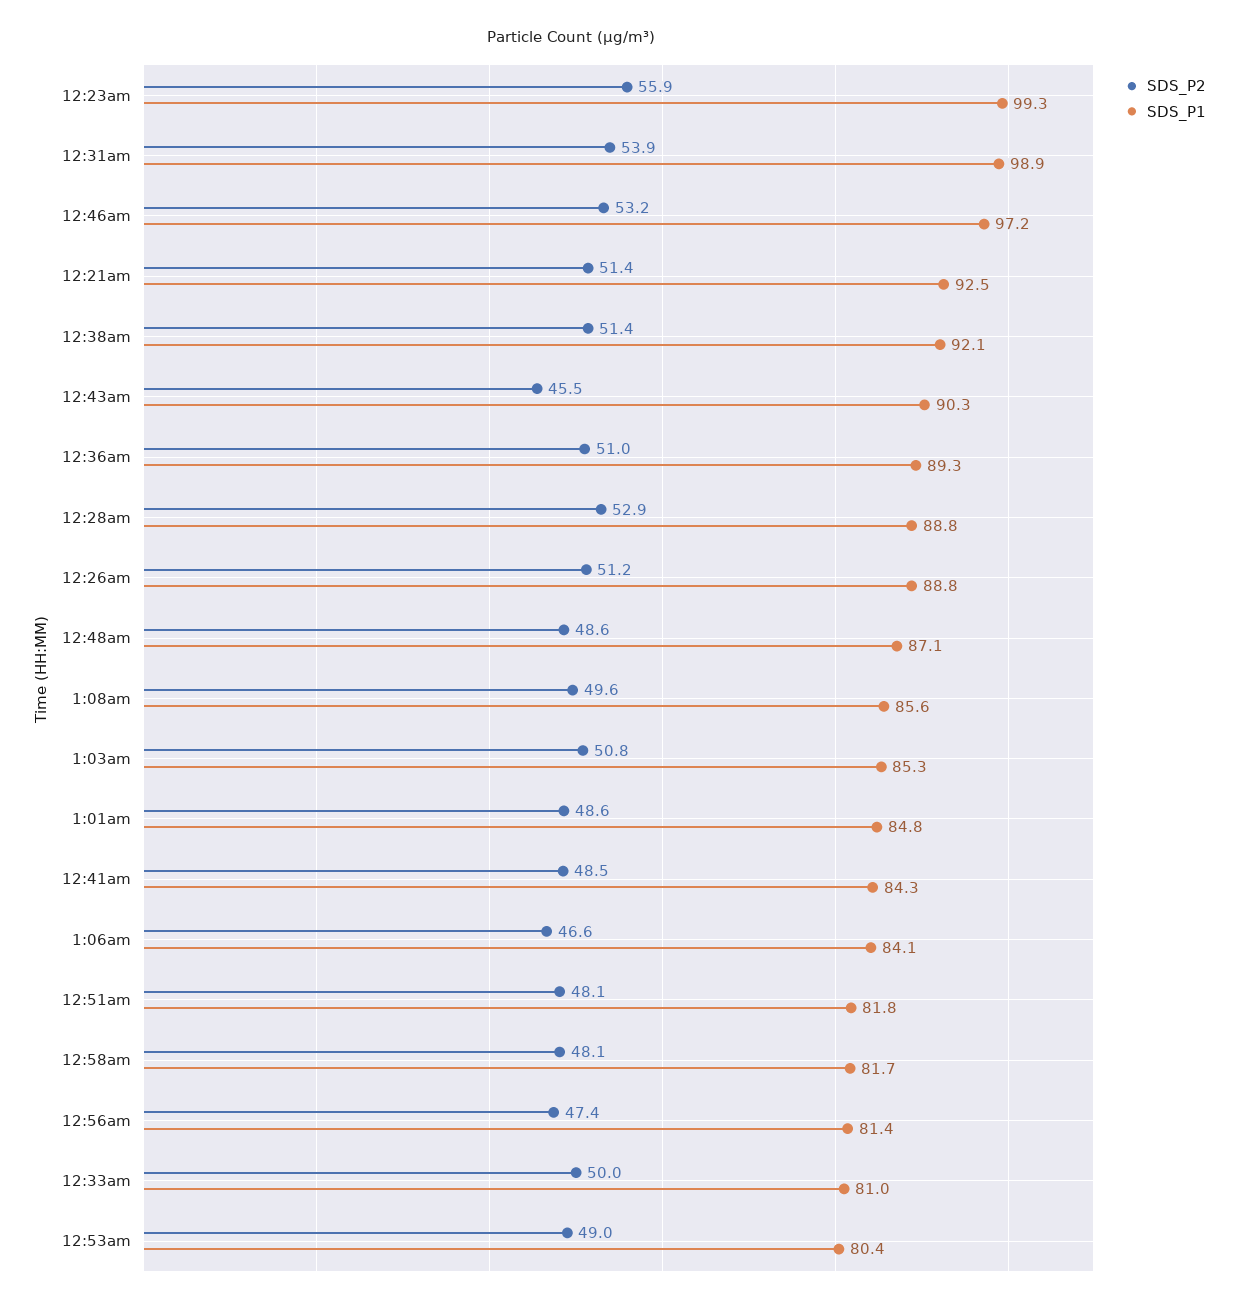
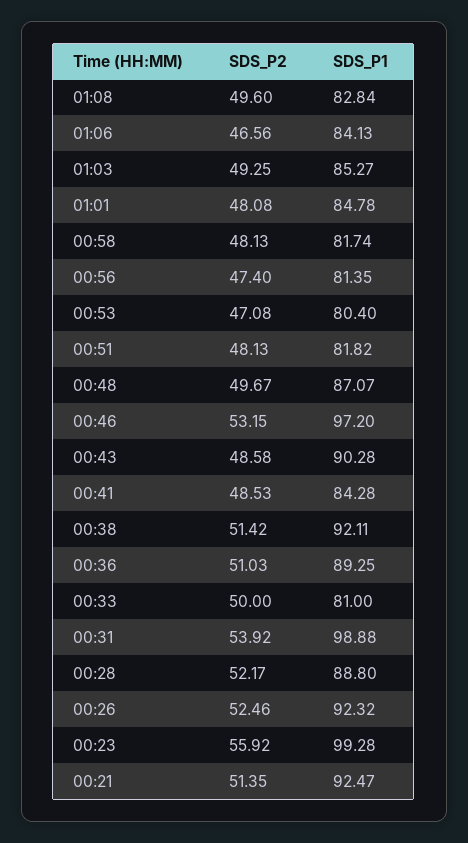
SDS_P2, 12:43am: 45.5 -> 48.58
SDS_P2, 12:28am: 52.9 -> 52.17
SDS_P2, 12:26am: 51.2 -> 52.46
SDS_P1, 12:26am: 88.8 -> 92.32
SDS_P2, 12:48am: 48.6 -> 49.67
SDS_P1, 1:08am: 85.6 -> 82.84
SDS_P2, 1:03am: 50.8 -> 49.25
SDS_P2, 1:01am: 48.6 -> 48.08
SDS_P2, 12:53am: 49 -> 47.08

